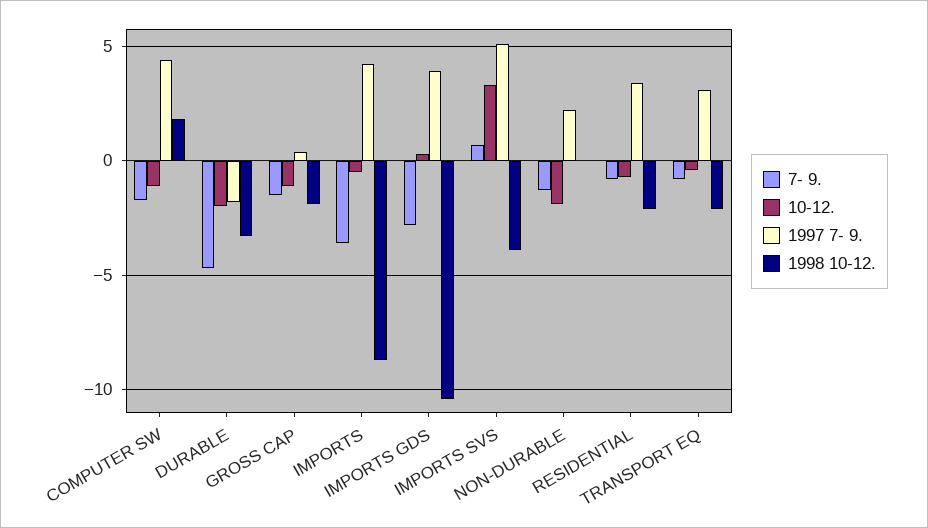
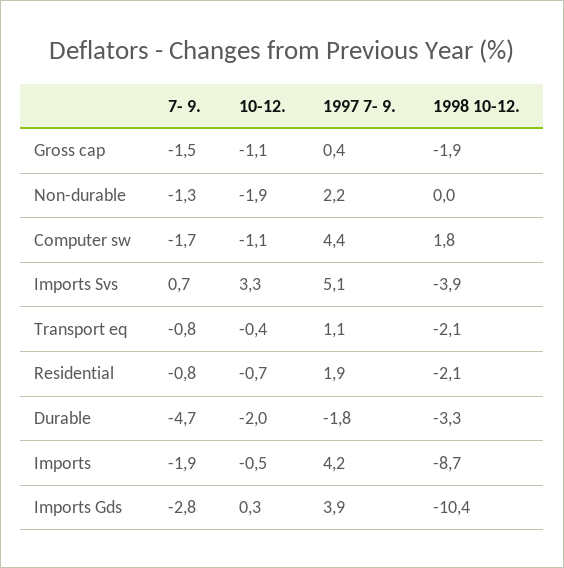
7- 9., IMPORTS: -3.5 -> -1.9
1997 7- 9., RESIDENTIAL: 3.5 -> 1.9
1997 7- 9., TRANSPORT EQ: 3 -> 1.1

